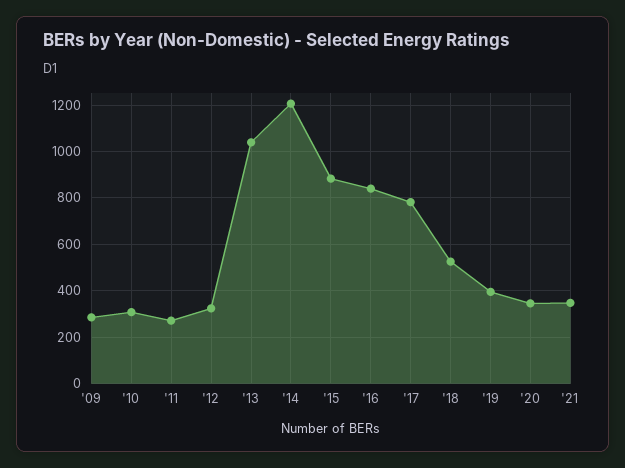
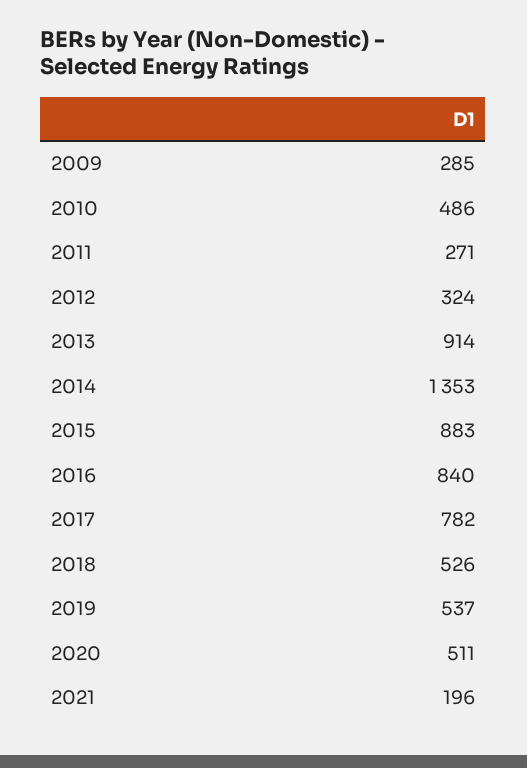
'10: 300 -> 486
'13: 1050 -> 914
'14: 1200 -> 1353
'19: 400 -> 537
'20: 350 -> 511
'21: 350 -> 196

